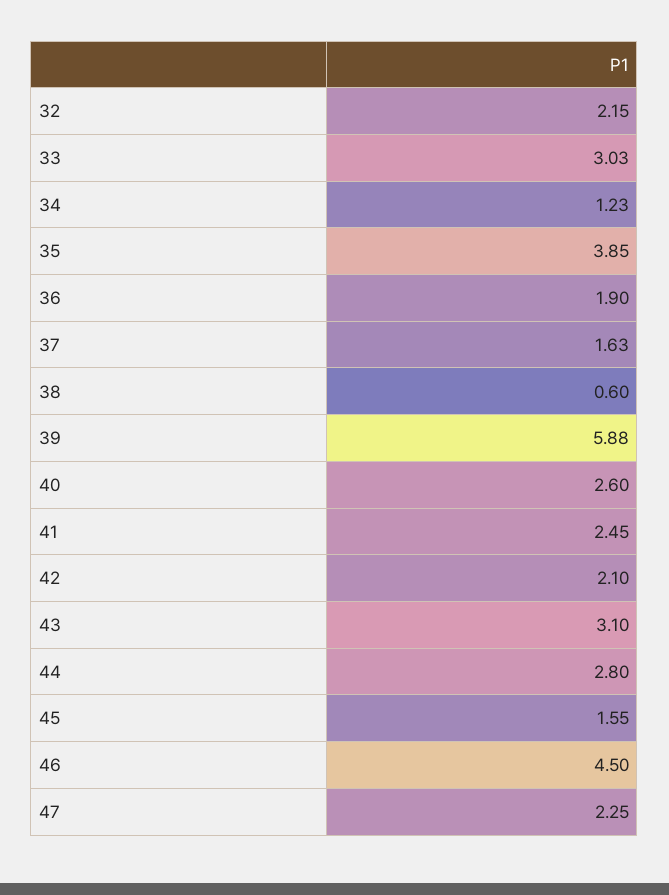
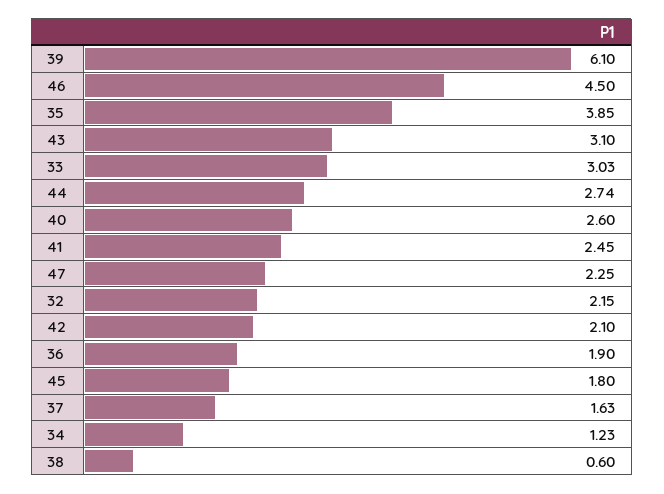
39: 5.88 -> 6.1
44: 2.8 -> 2.74
45: 1.55 -> 1.8

